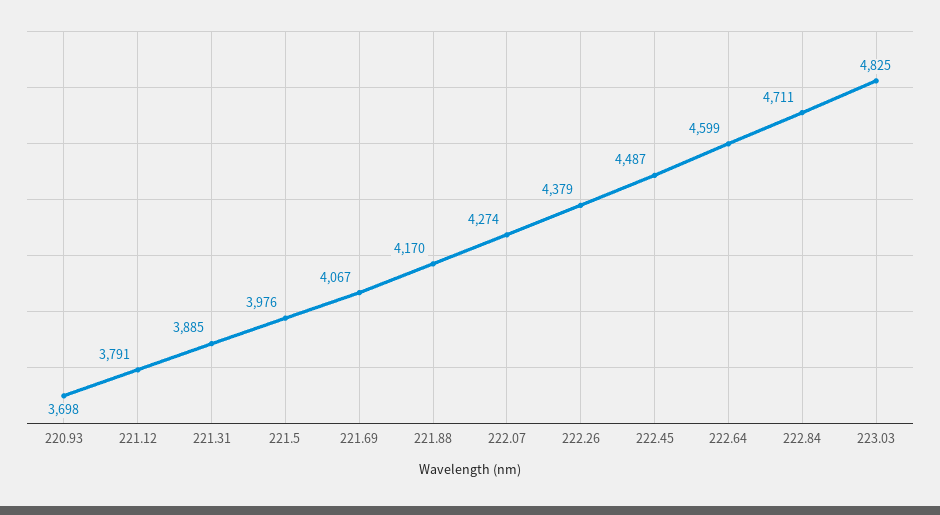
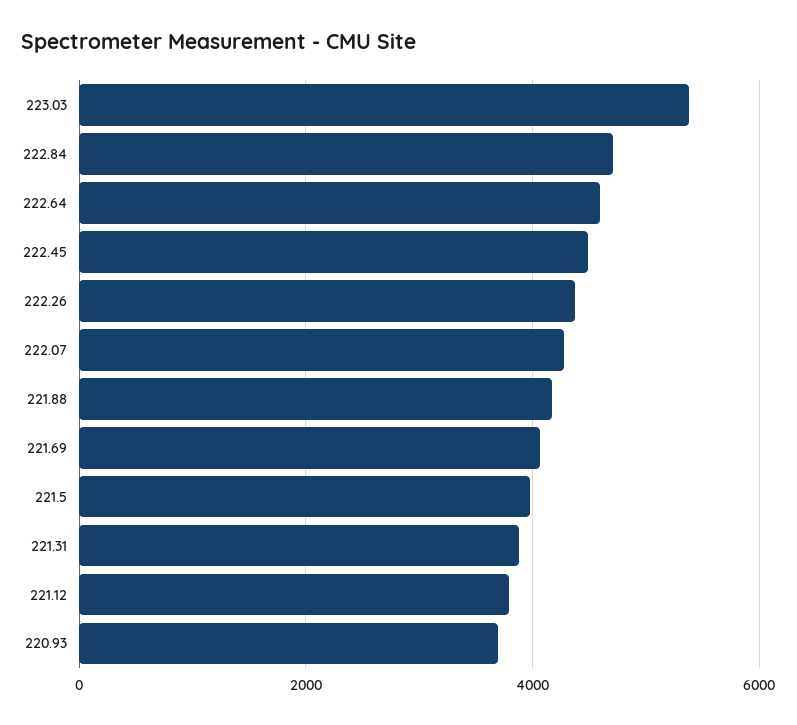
223.03: 4825 -> 5400

